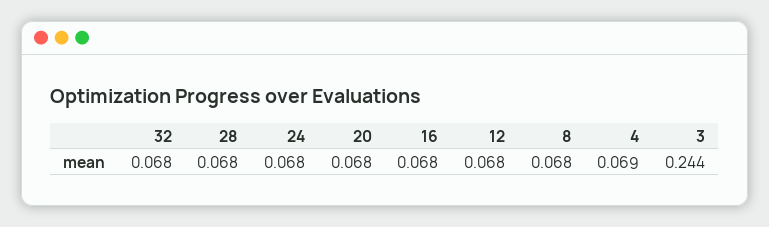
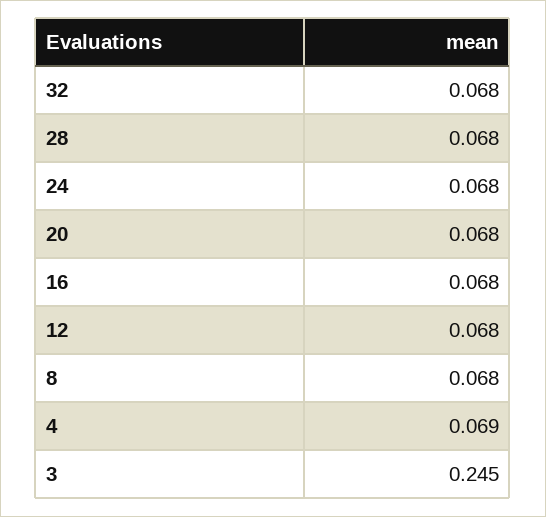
3: 0.244 -> 0.245

